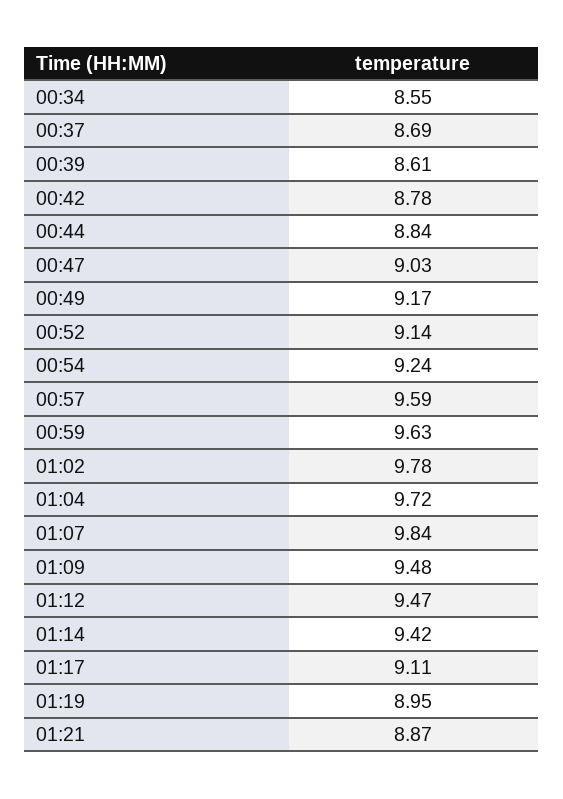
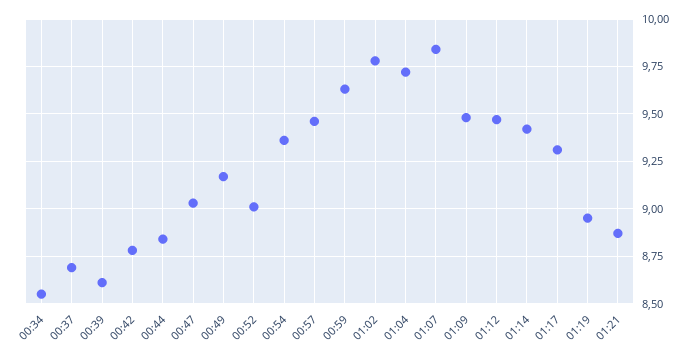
00:52: 9.14 -> 9
00:54: 9.24 -> 9.35
00:57: 9.59 -> 9.45
01:17: 9.11 -> 9.3

